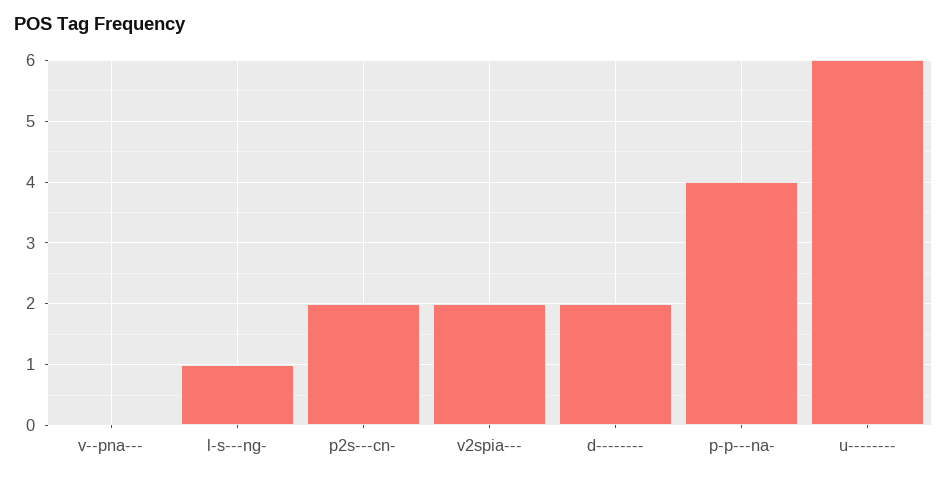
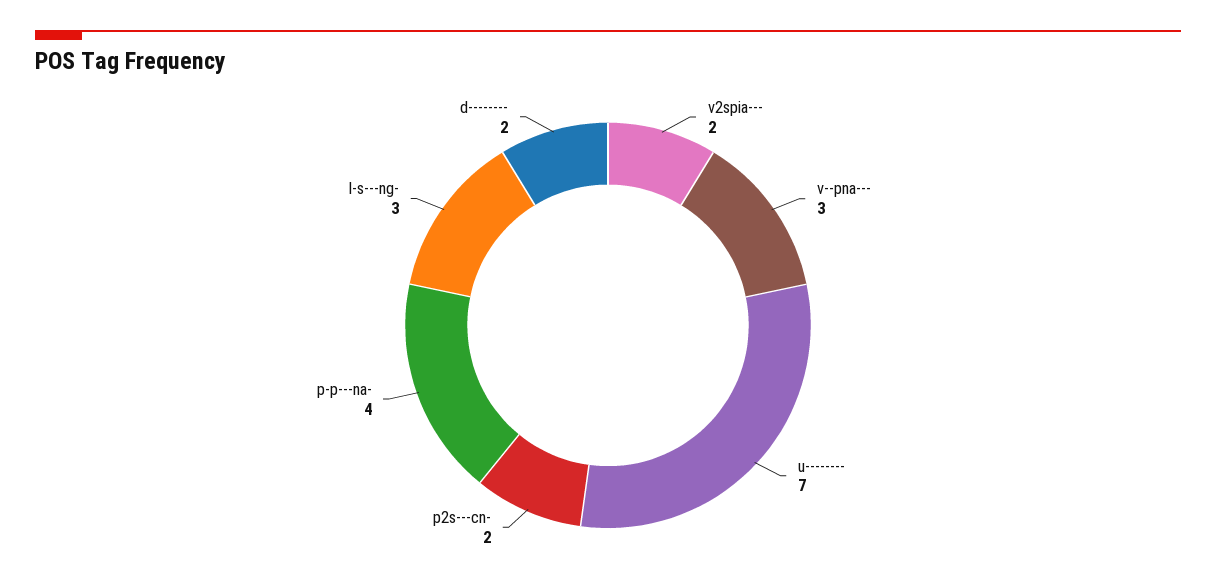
v--pna---: 0 -> 3
l-s---ng-: 1 -> 3
u--------: 6 -> 7

